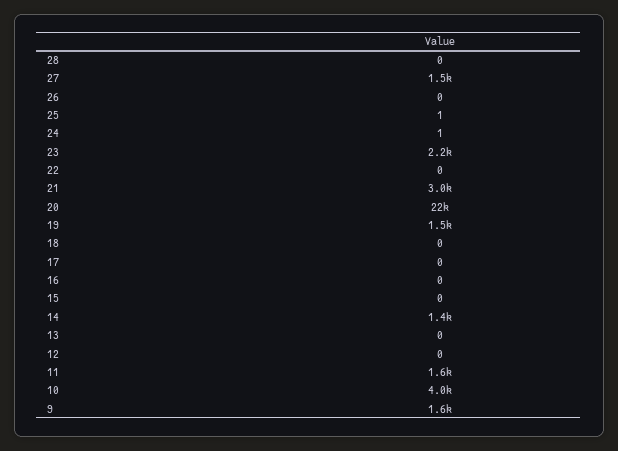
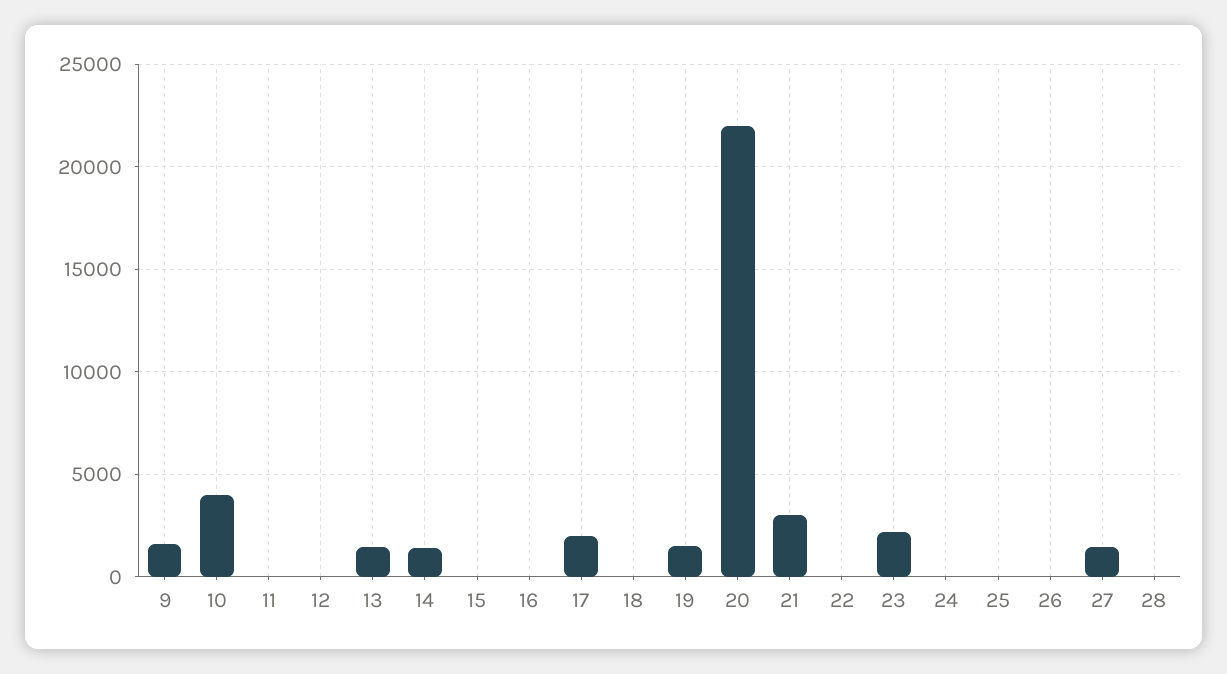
17: 0 -> 2000
13: 0 -> 1500
11: 1600 -> 0

